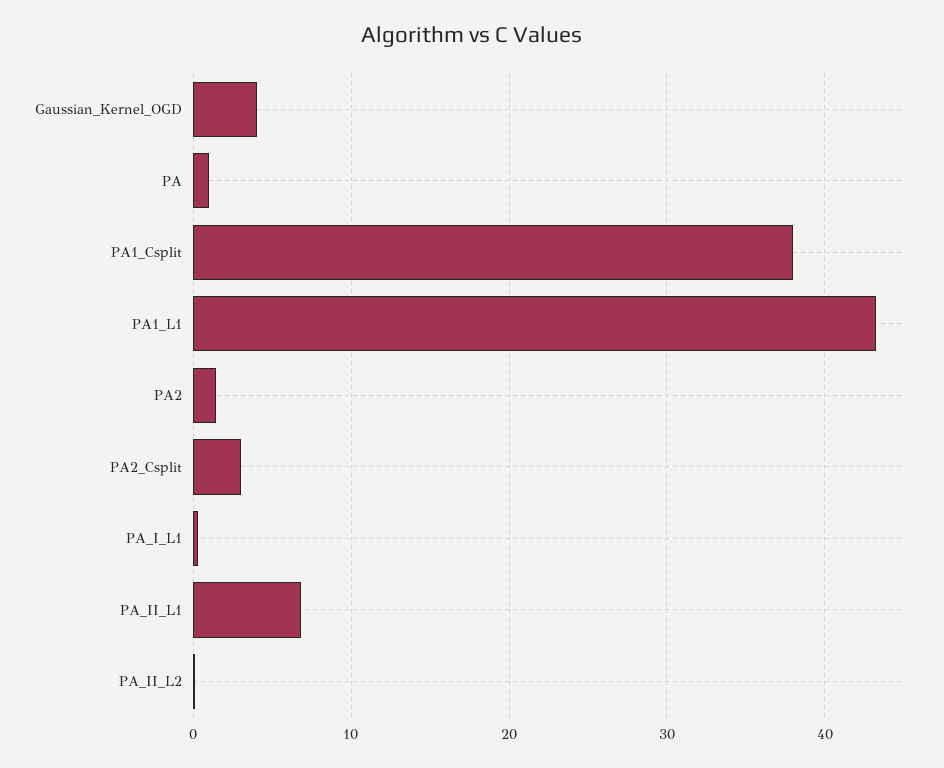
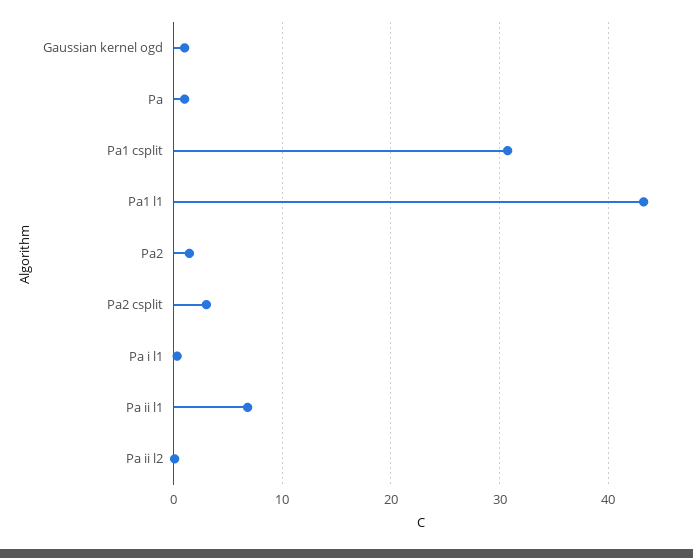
Gaussian_Kernel_OGD: 4 -> 1
PA1_Csplit: 38 -> 31

